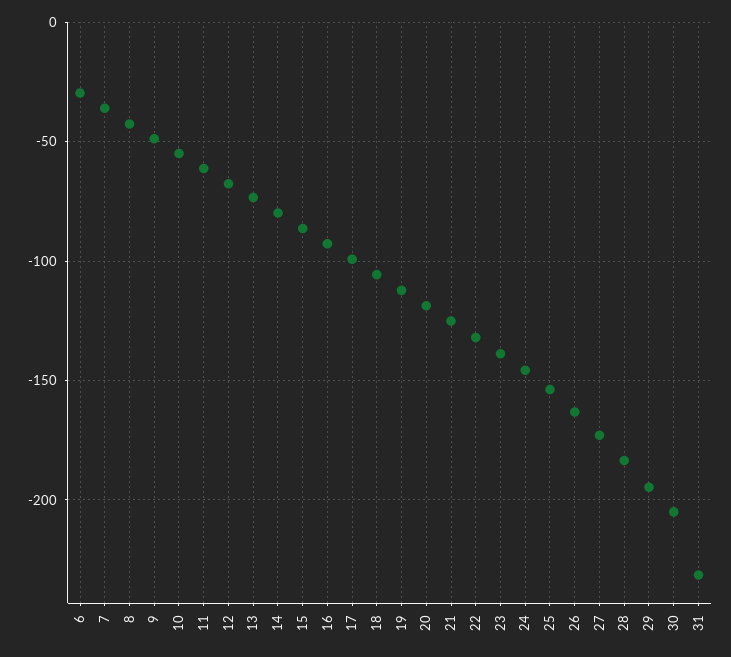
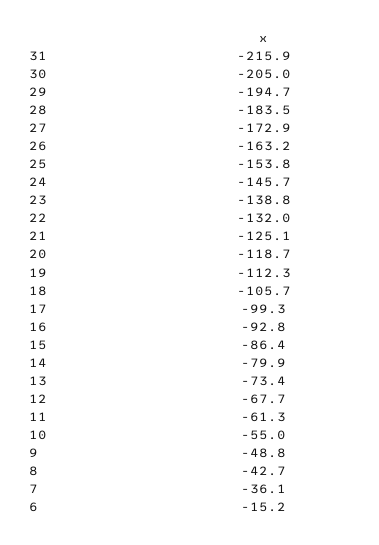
6: -30 -> -15.2
31: -230 -> -215.9

